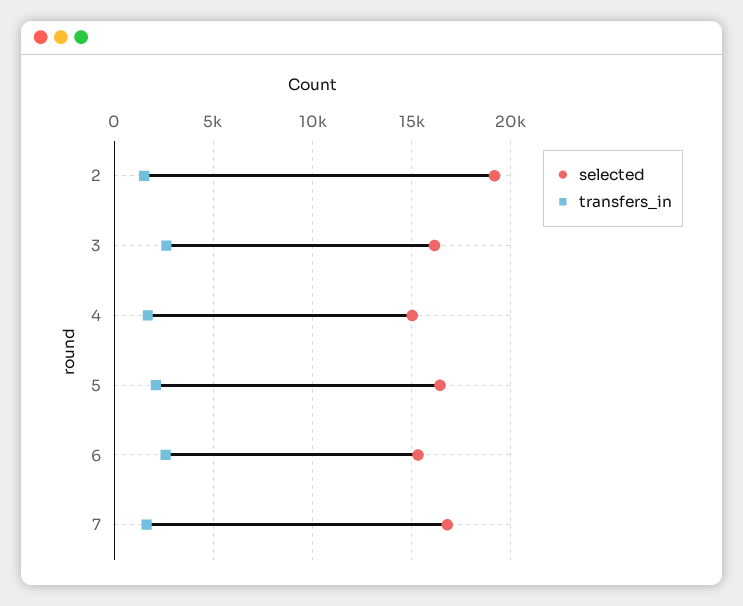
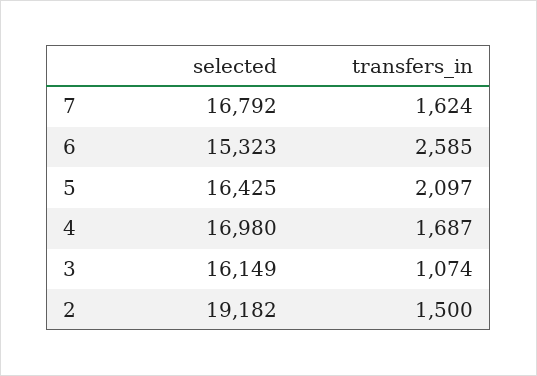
transfers_in, 3: 2500 -> 1074
selected, 4: 15000 -> 16980

